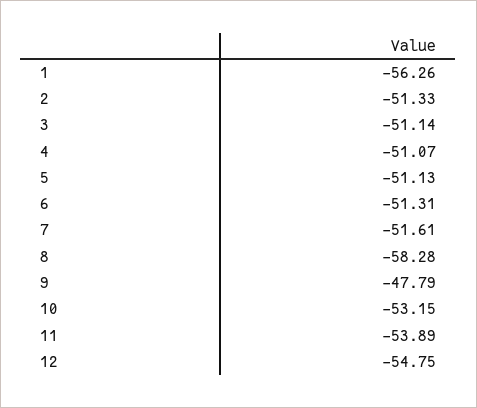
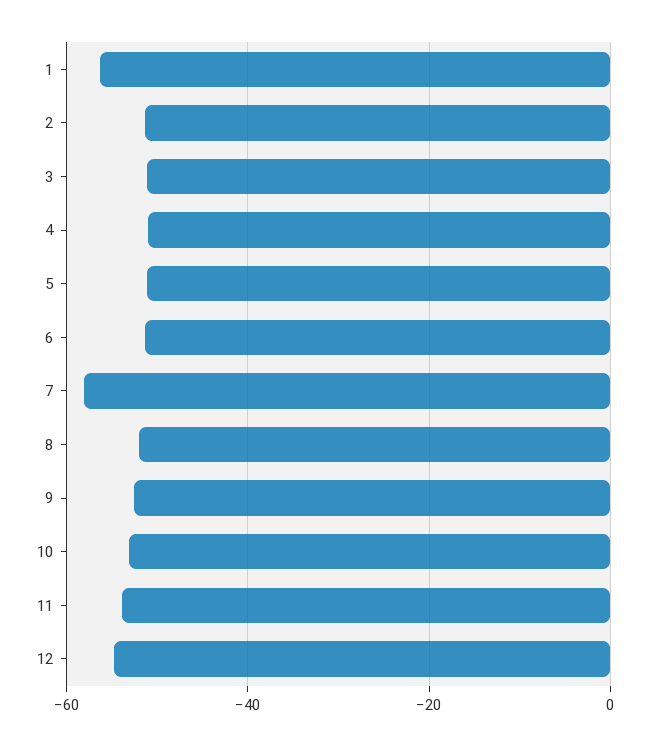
7: -51.61 -> -58
8: -58.28 -> -52
9: -47.79 -> -52

